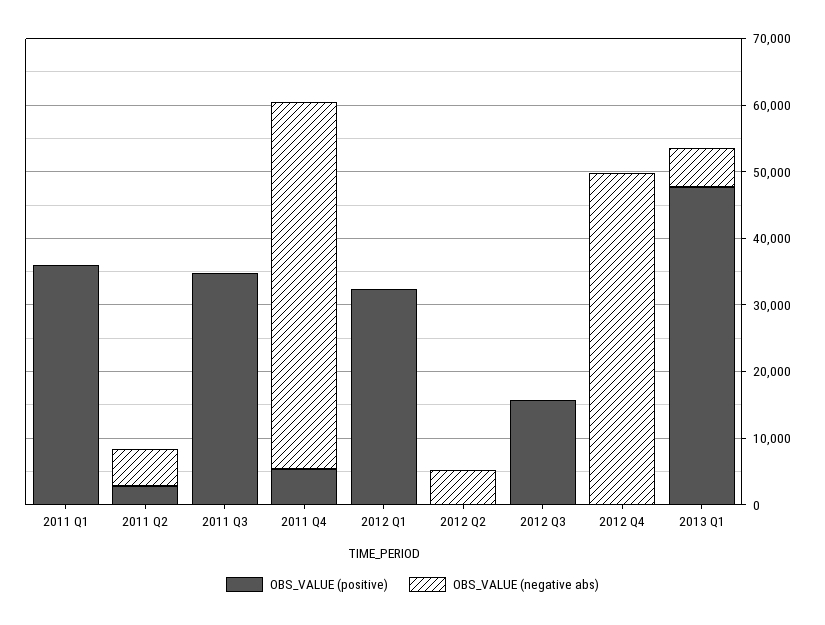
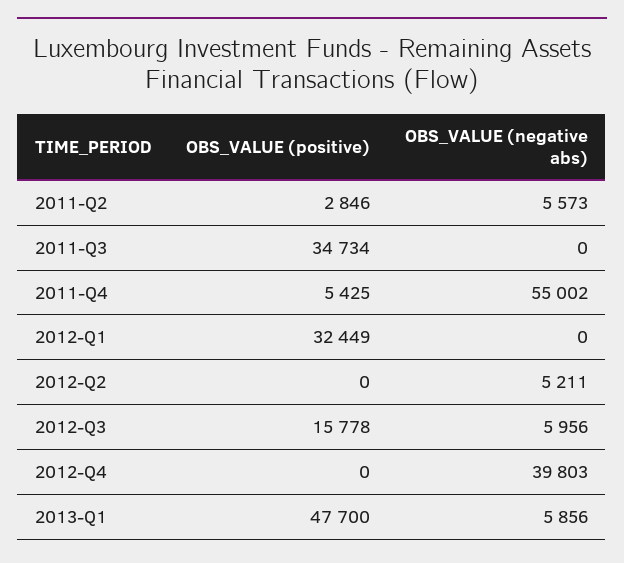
OBS_VALUE (positive), 2011 Q1: 36000 -> none
OBS_VALUE (negative abs), 2011 Q1: 0 -> none
OBS_VALUE (negative abs), 2012 Q3: 0 -> 5956
OBS_VALUE (negative abs), 2012 Q4: 50000 -> 39803

